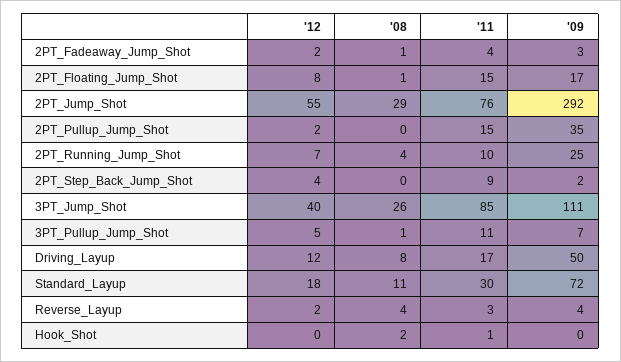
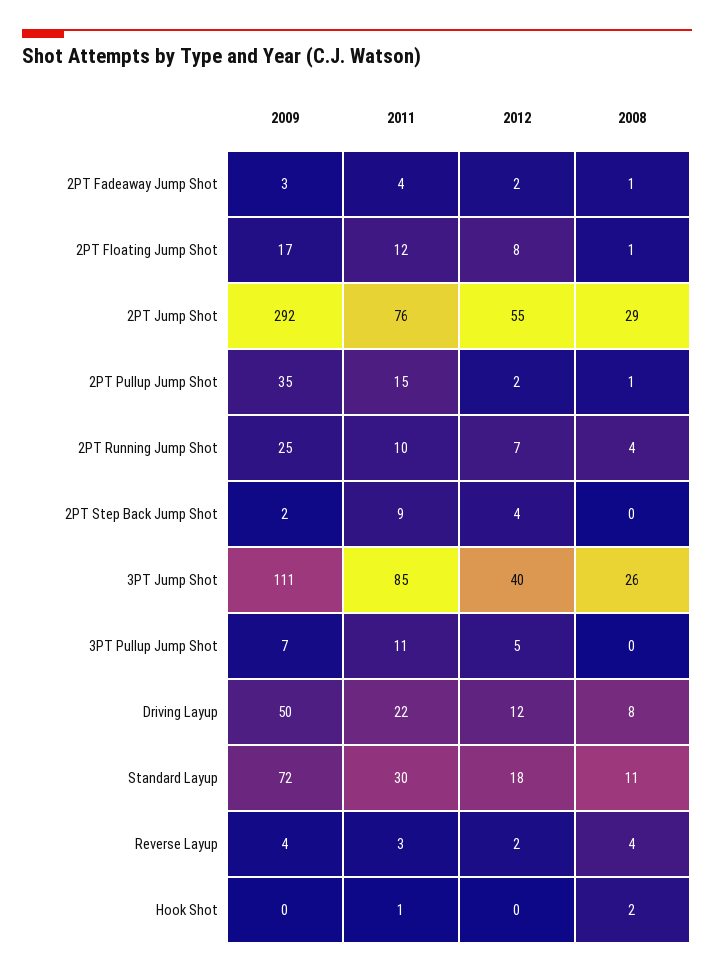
'11, 2PT_Floating_Jump_Shot: 15 -> 12
'08, 2PT_Pullup_Jump_Shot: 0 -> 1
'08, 3PT_Pullup_Jump_Shot: 1 -> 0
'11, Driving_Layup: 17 -> 22

